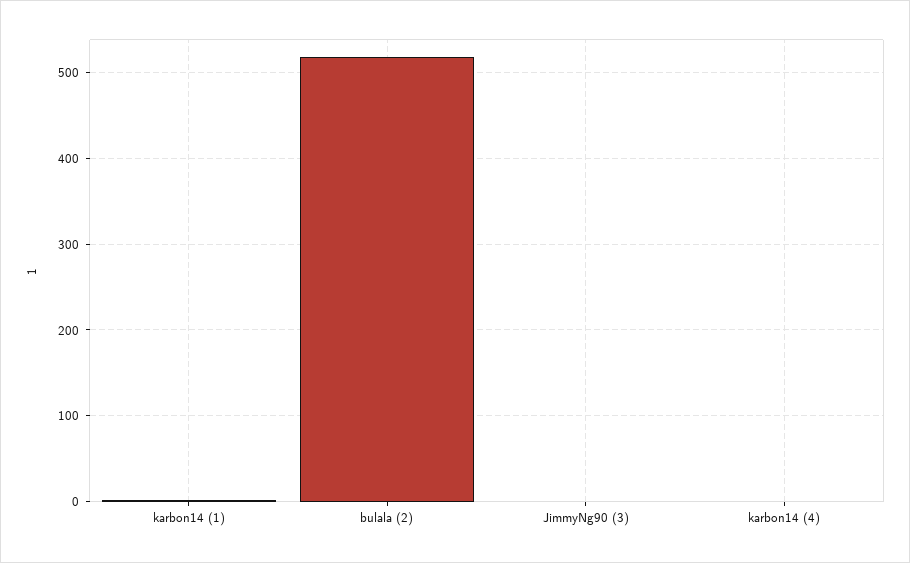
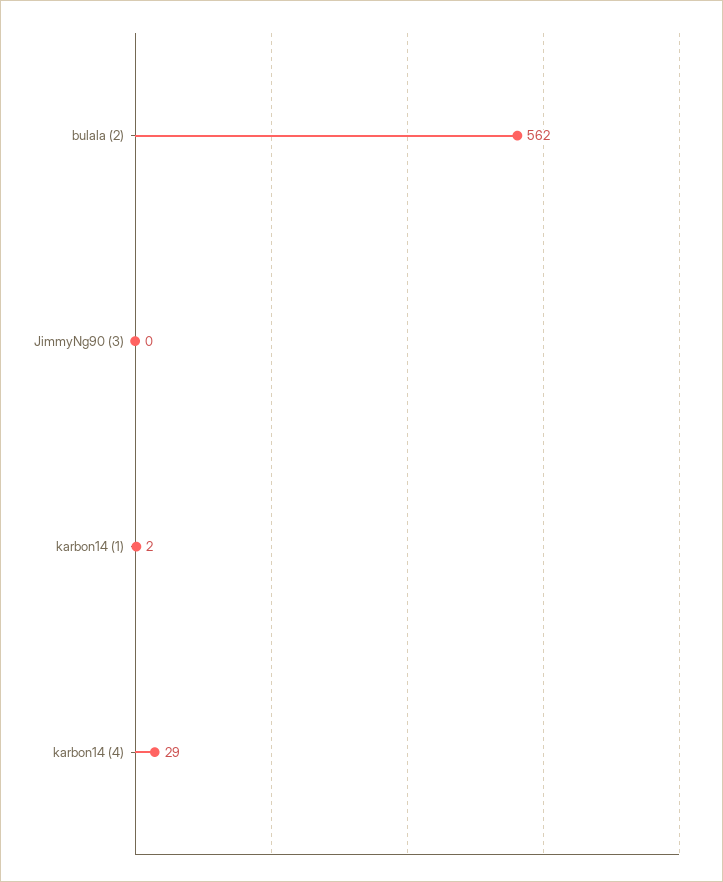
bulala (2): 520 -> 562
karbon14 (4): 0 -> 29

